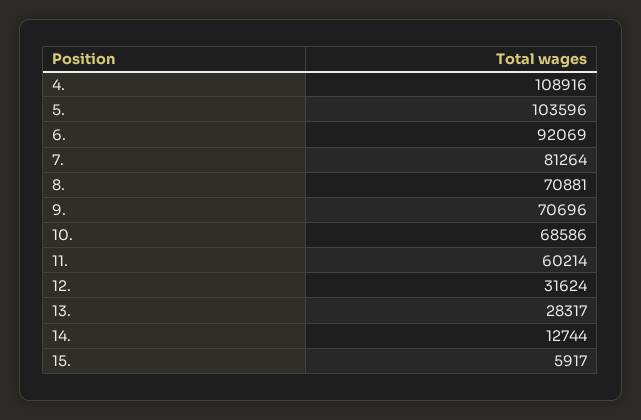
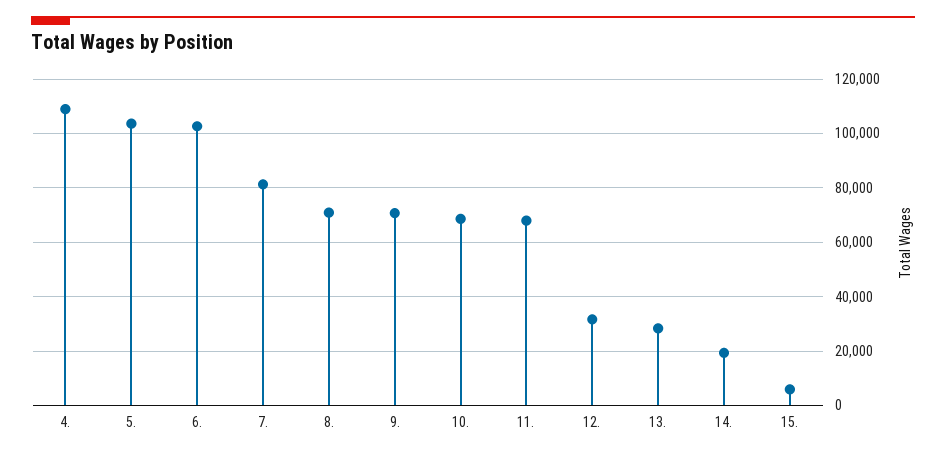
6.: 92069 -> 102500
11.: 60214 -> 67500
14.: 12744 -> 20000

